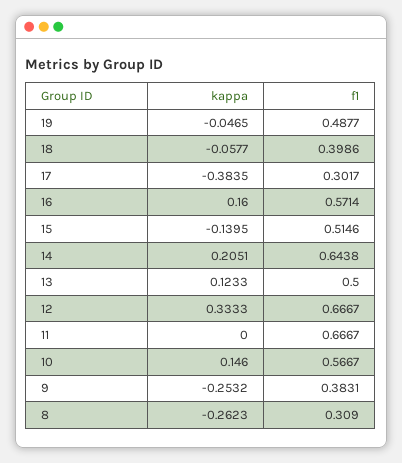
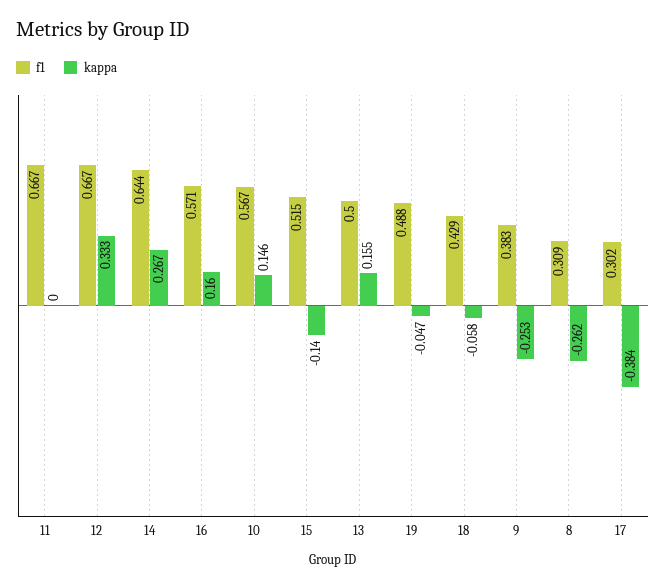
f1, 18: 0.3986 -> 0.429
kappa, 14: 0.2051 -> 0.267
kappa, 13: 0.1233 -> 0.155

